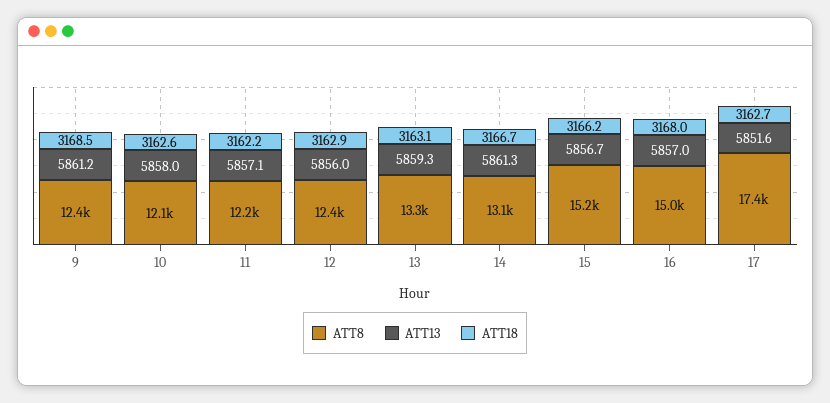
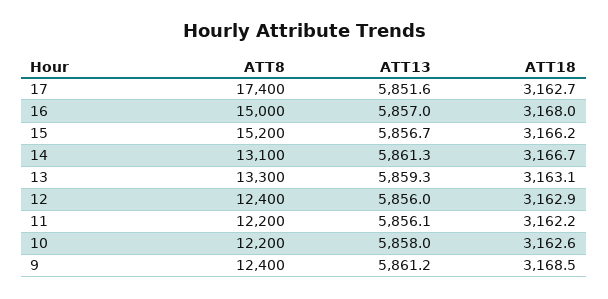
ATT8, 10: 12100 -> 12200
ATT13, 11: 5857.1 -> 5856.1

